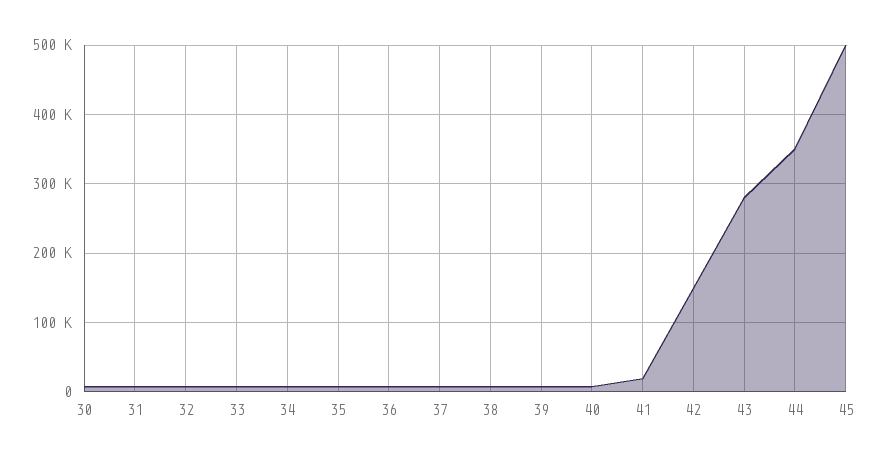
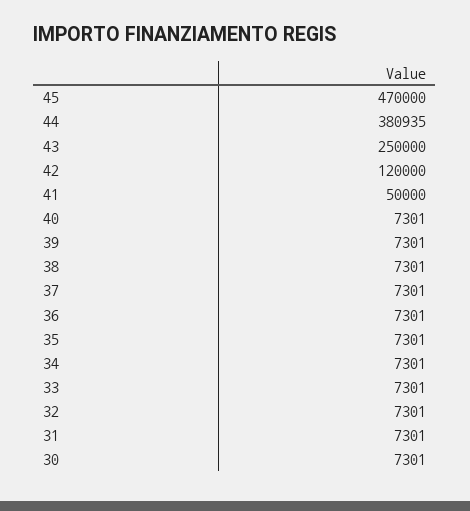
41: 20000 -> 50000
42: 150000 -> 120000
43: 280000 -> 250000
44: 350000 -> 380935
45: 500000 -> 470000

